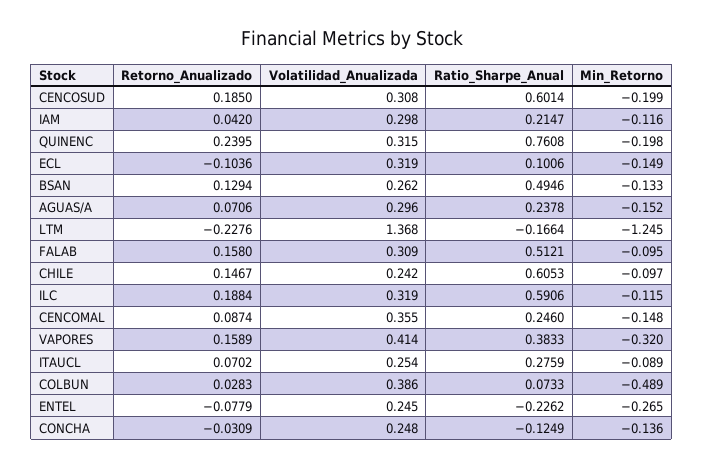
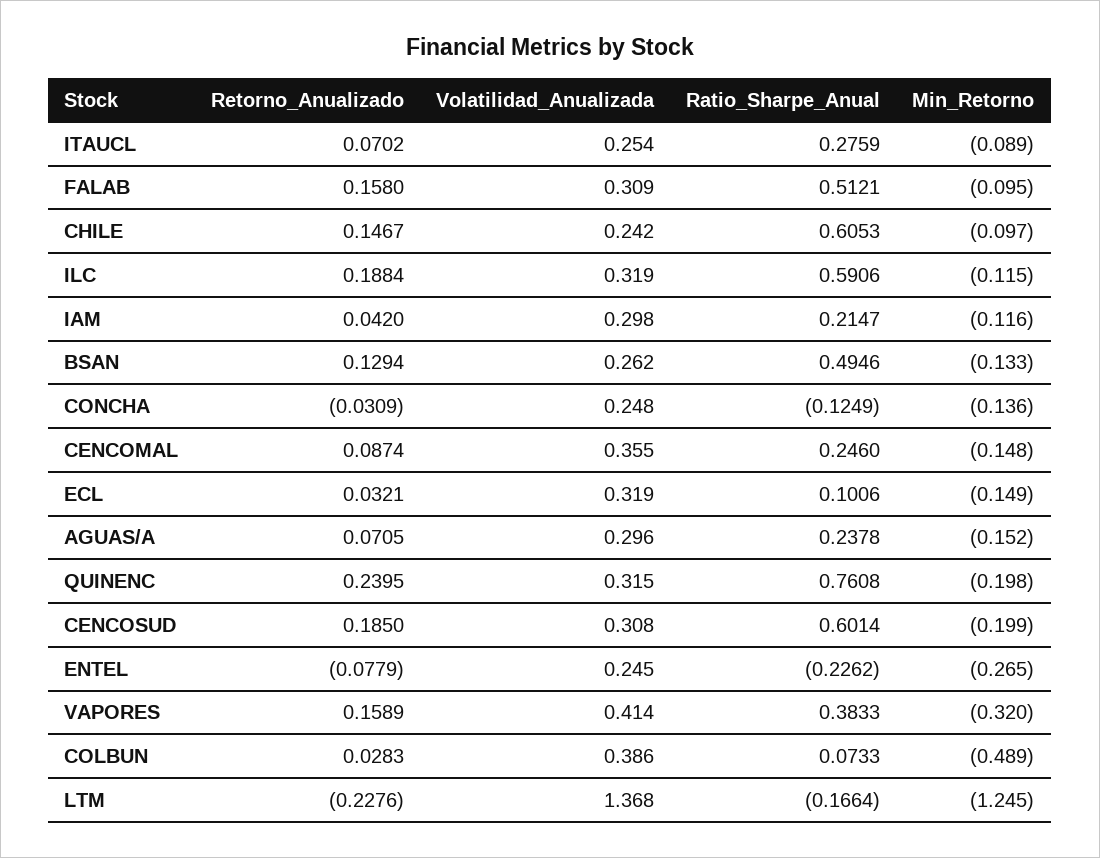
Retorno_Anualizado, ECL: -0.1036 -> 0.0321
Retorno_Anualizado, AGUAS/A: 0.0706 -> 0.0705

